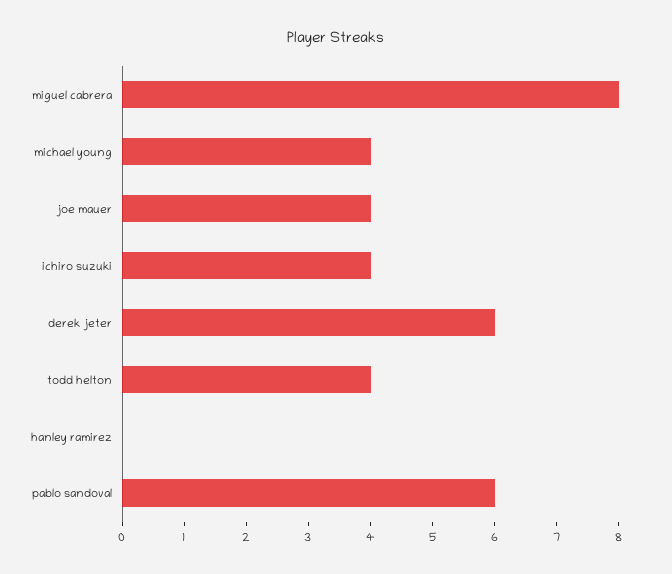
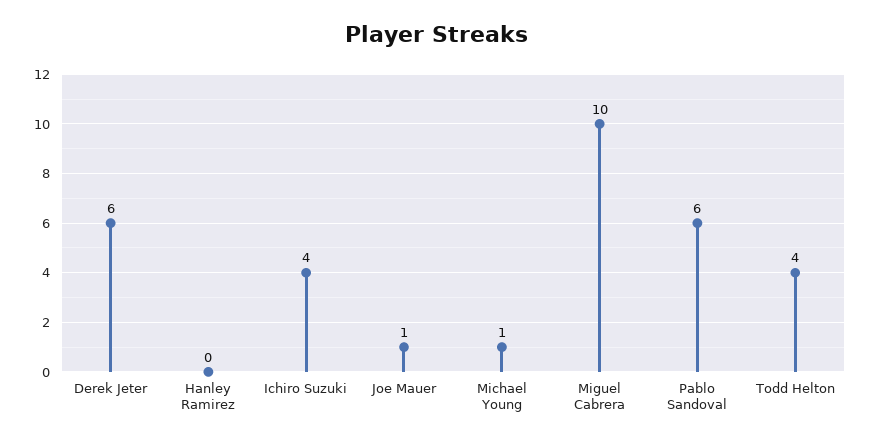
miguel cabrera: 8 -> 10
michael young: 4 -> 1
joe mauer: 4 -> 1

